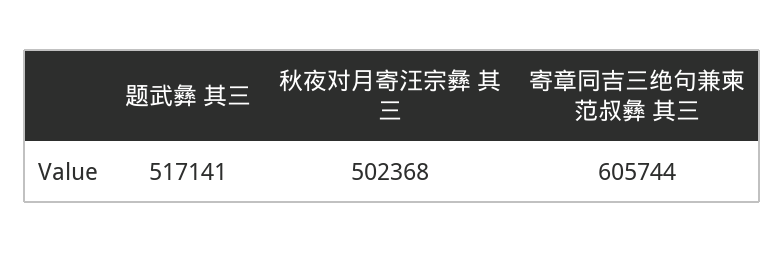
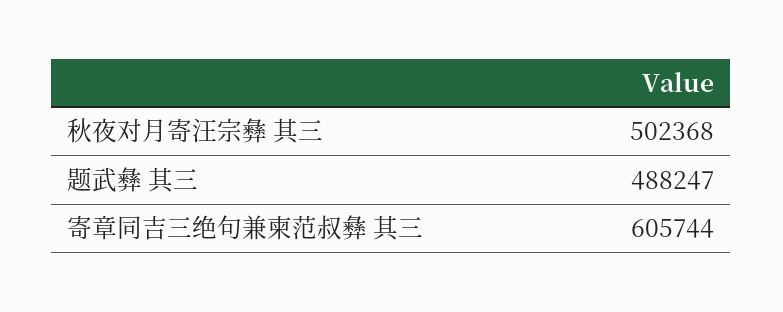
题武彝 其三: 517141 -> 488247

